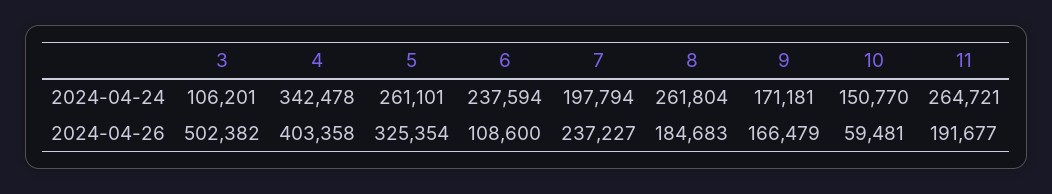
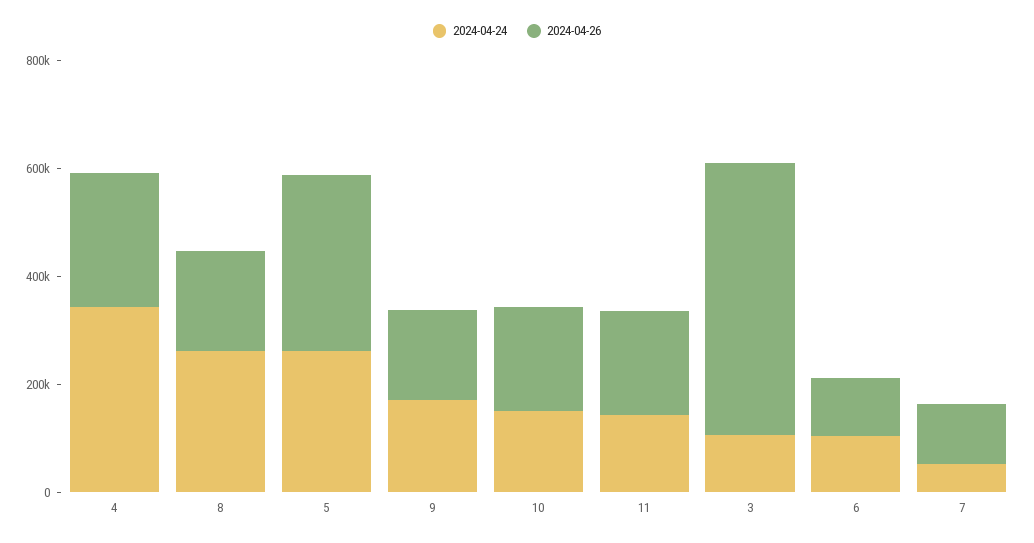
2024-04-24, 6: 237594 -> 100000
2024-04-24, 7: 197794 -> 50000
2024-04-24, 11: 264721 -> 150000
2024-04-26, 4: 403358 -> 250000
2024-04-26, 7: 237227 -> 100000
2024-04-26, 10: 59481 -> 200000

